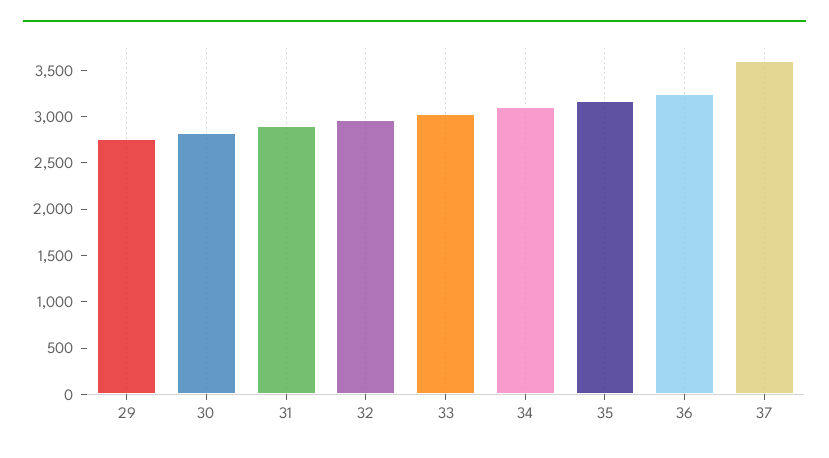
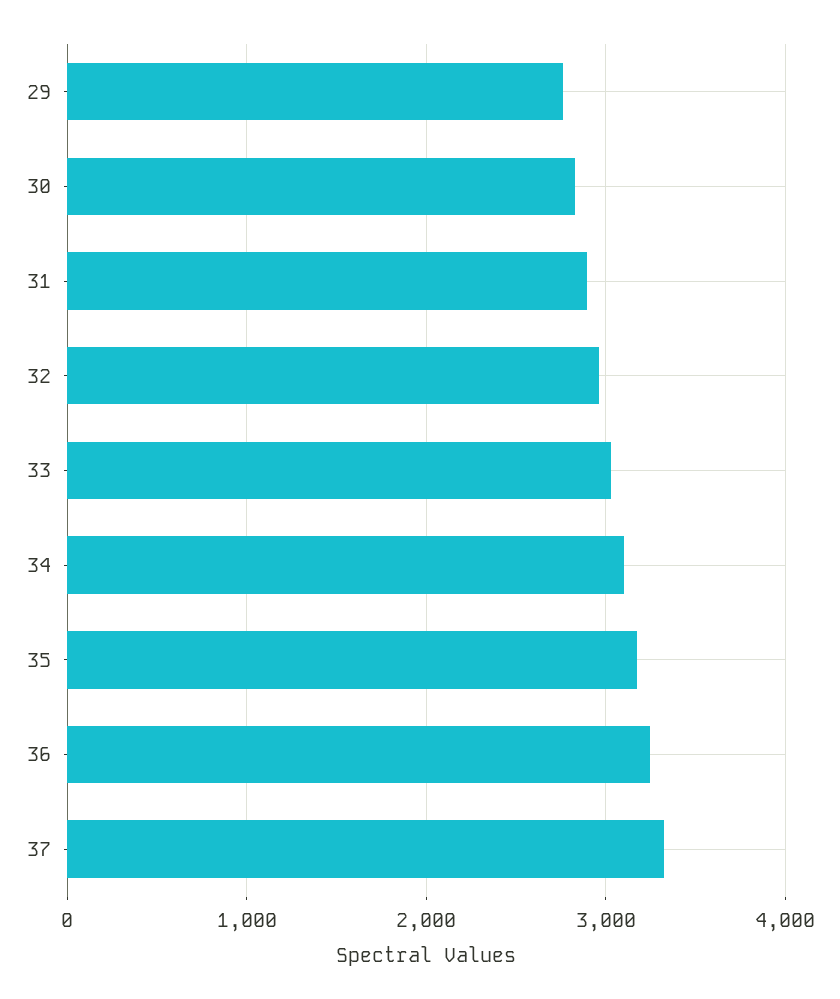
37: 3600 -> 3300

